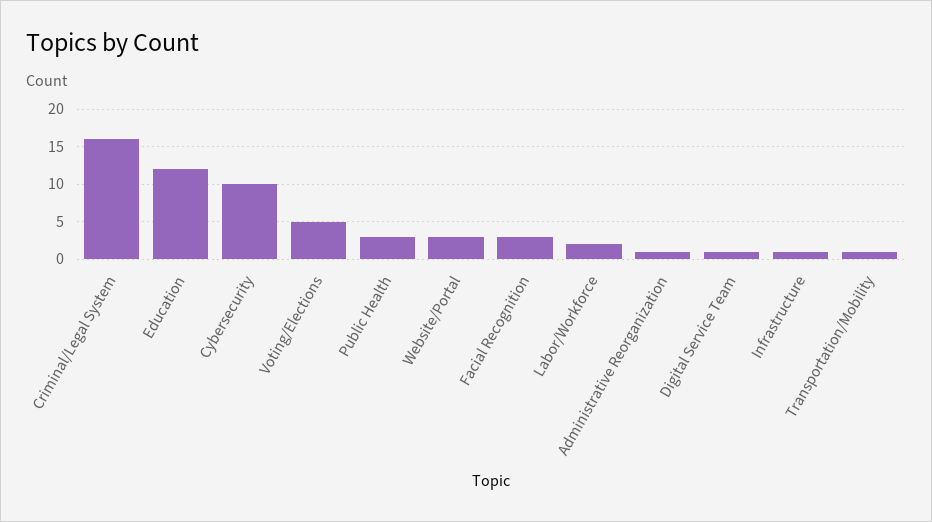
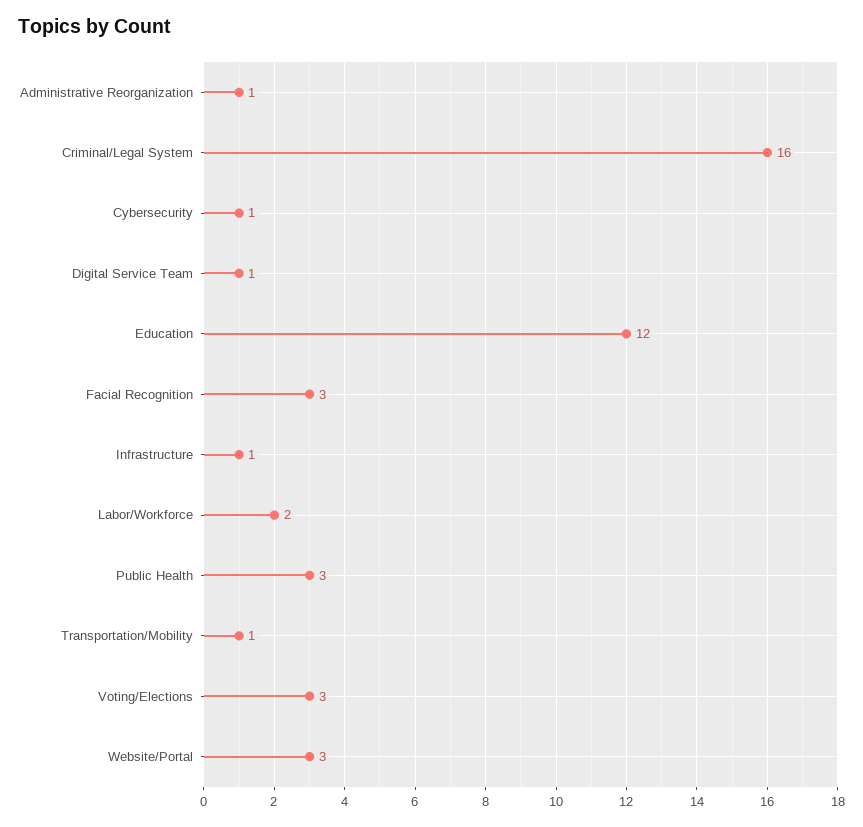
Cybersecurity: 10 -> 1
Voting/Elections: 5 -> 3

